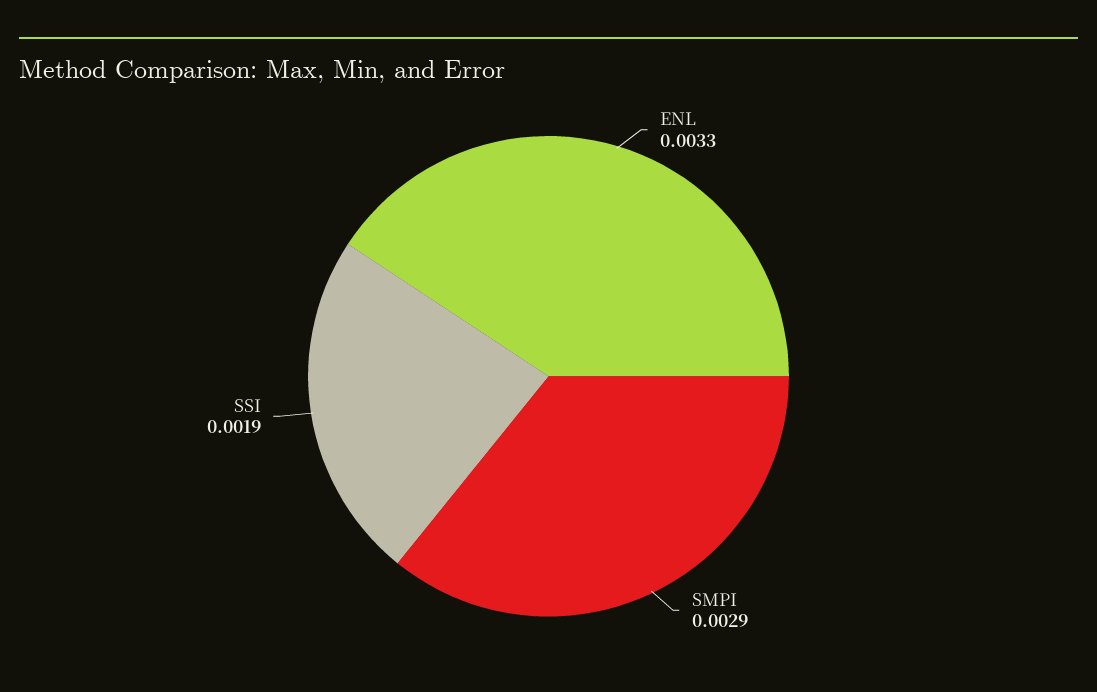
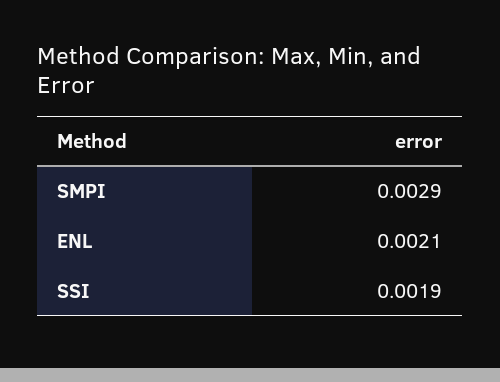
ENL: 0.0033 -> 0.0021

